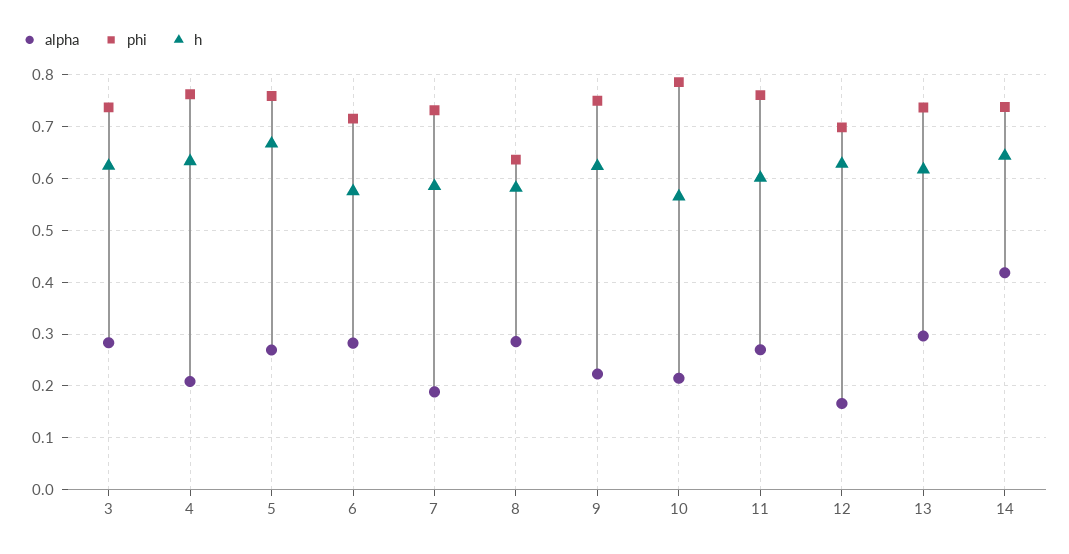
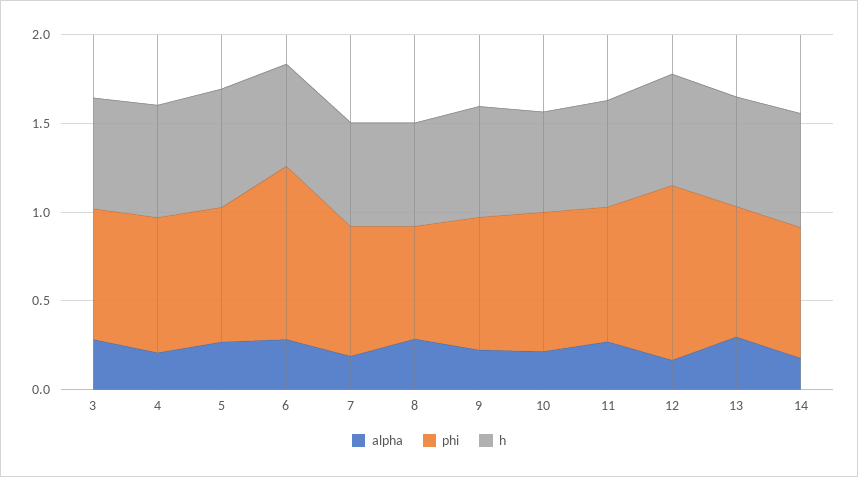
phi, 6: 0.72 -> 1
phi, 12: 0.7 -> 1
alpha, 14: 0.42 -> 0.2

